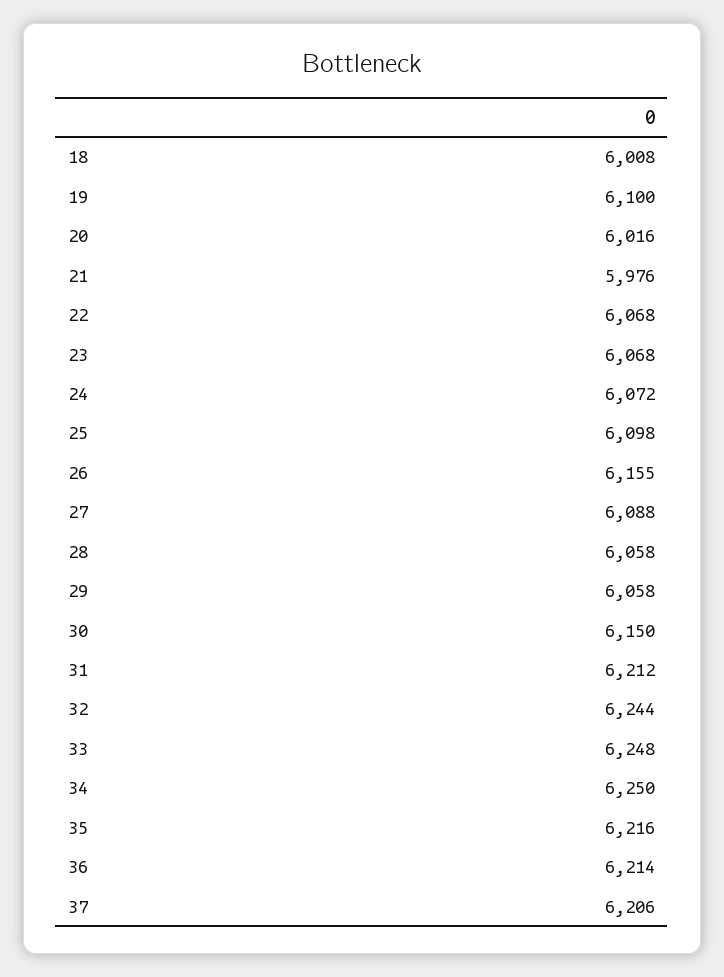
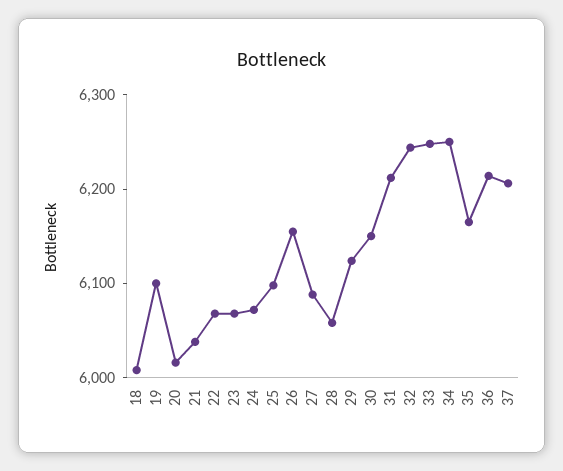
21: 5976 -> 6040
29: 6058 -> 6120
35: 6216 -> 6160

